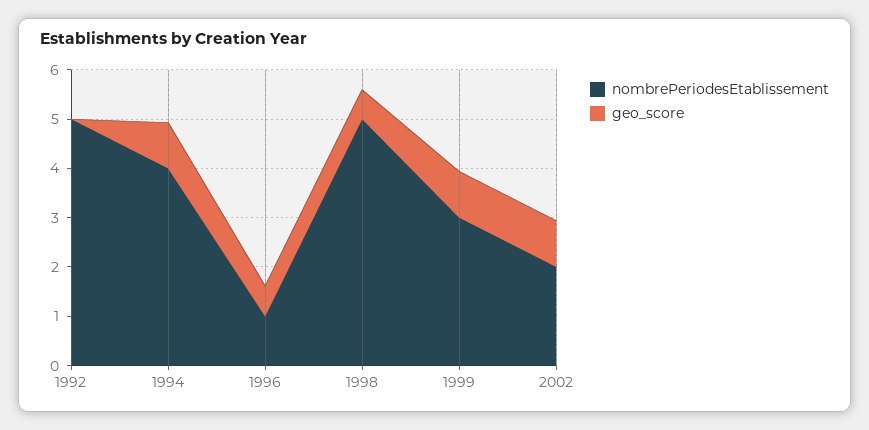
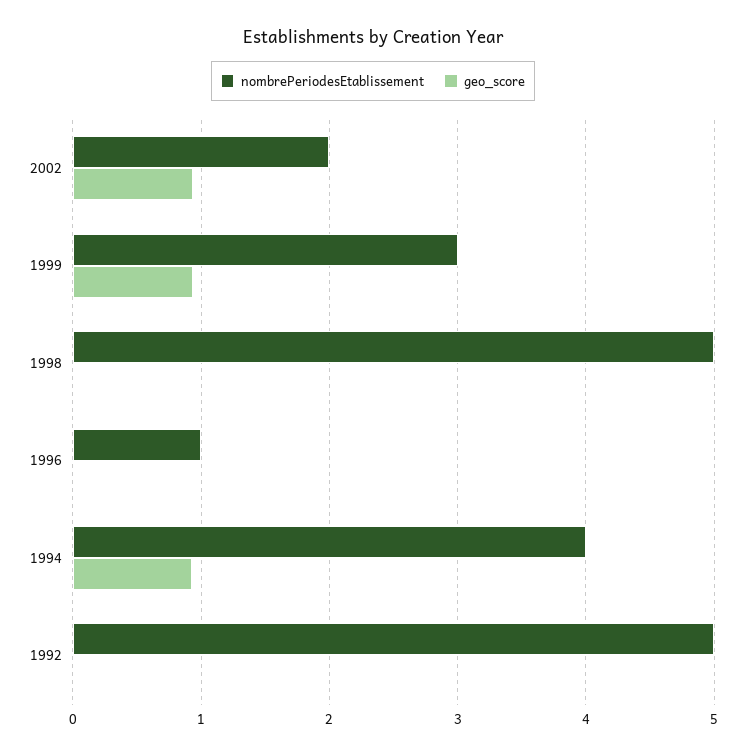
geo_score, 1996: 0.6 -> 0
geo_score, 1998: 0.6 -> 0

